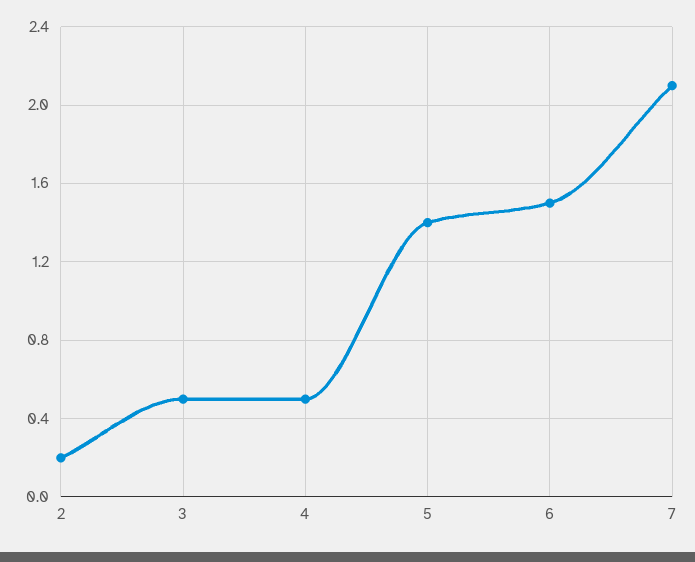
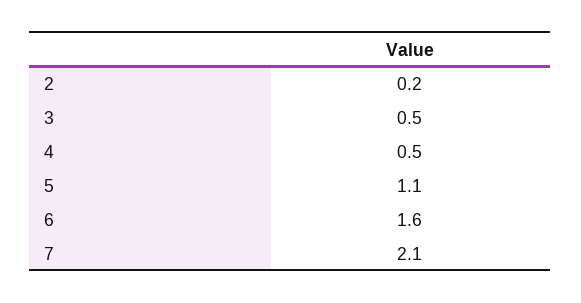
5: 1.4 -> 1.1
6: 1.5 -> 1.6

